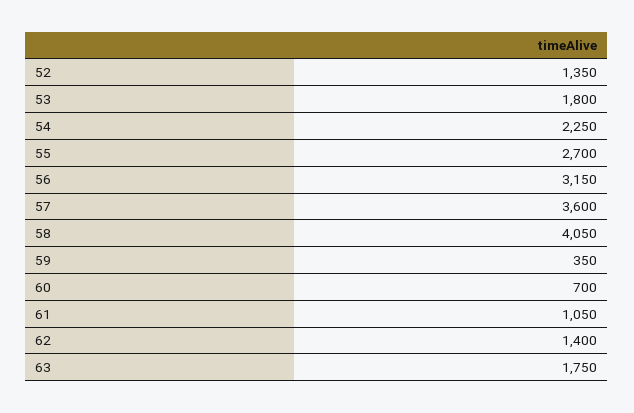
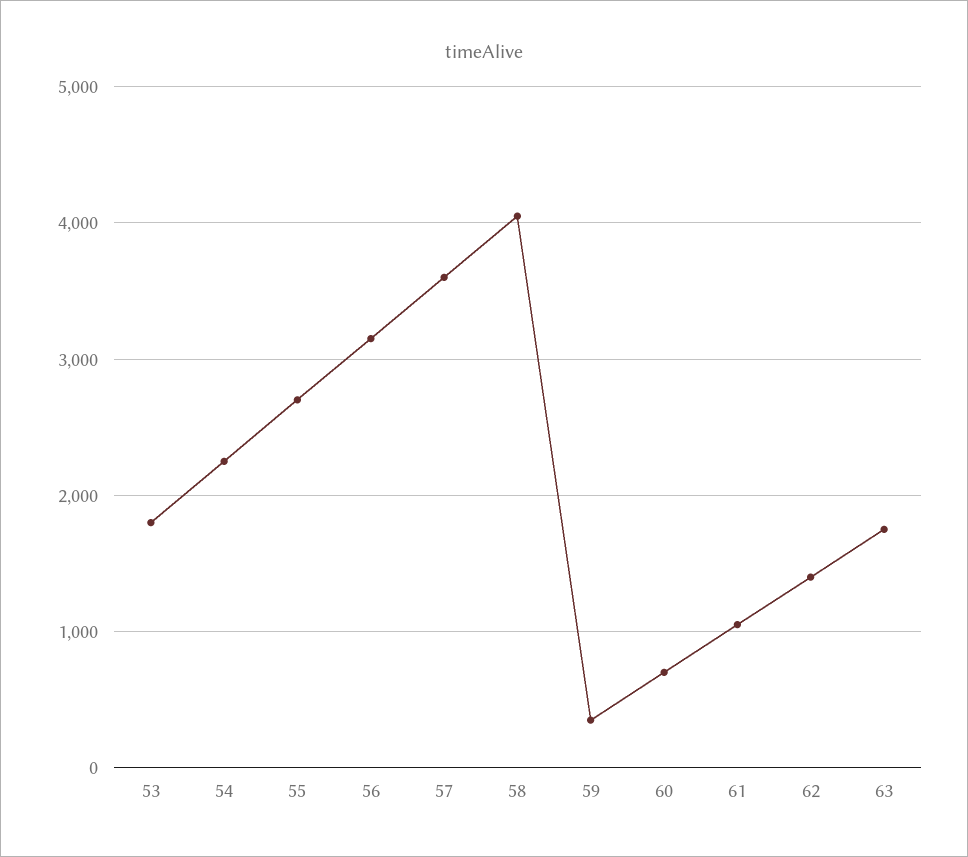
52: 1350 -> none

